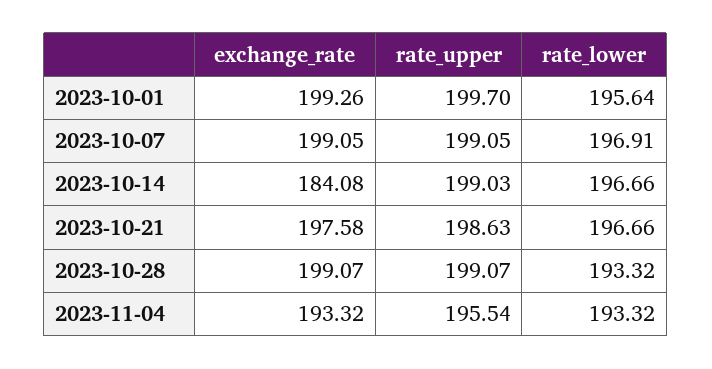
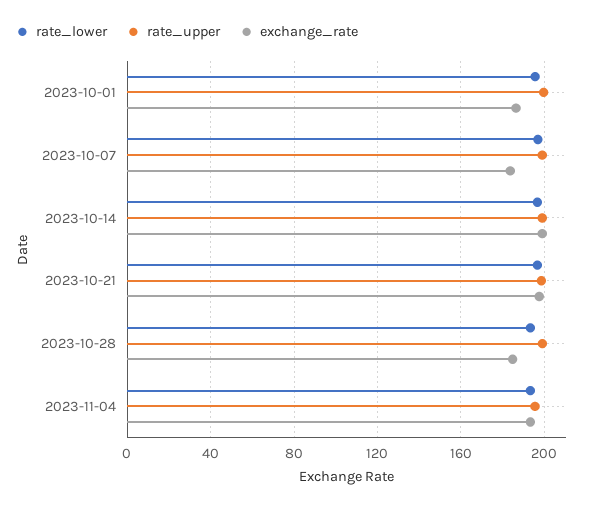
exchange_rate, 2023-10-01: 199.26 -> 185
exchange_rate, 2023-10-07: 199.05 -> 185
exchange_rate, 2023-10-14: 184.08 -> 200
exchange_rate, 2023-10-28: 199.07 -> 185

